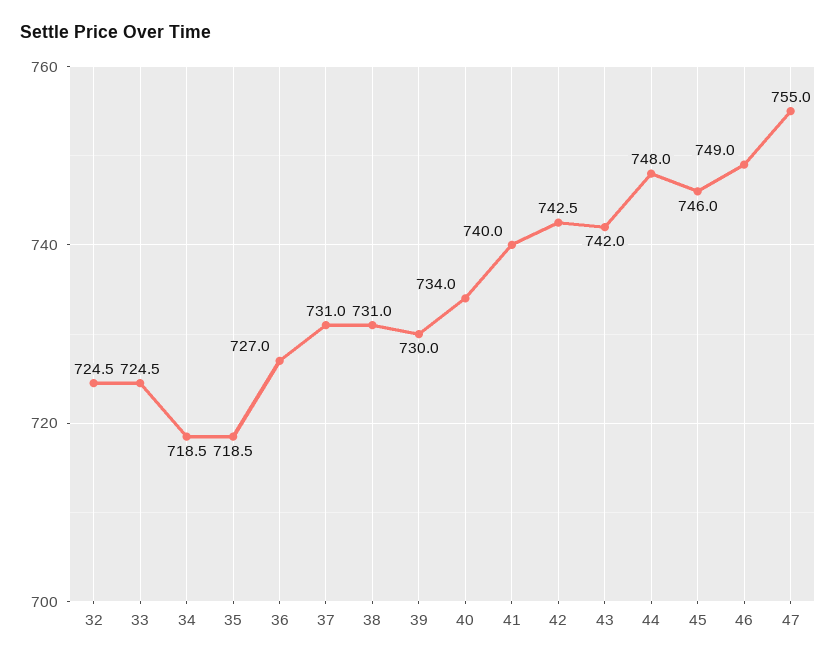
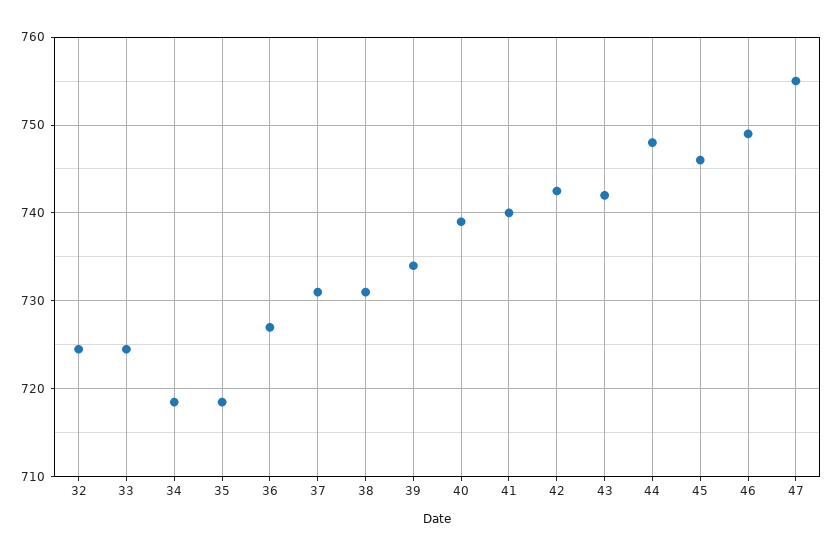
39: 730 -> 734
40: 734 -> 739

